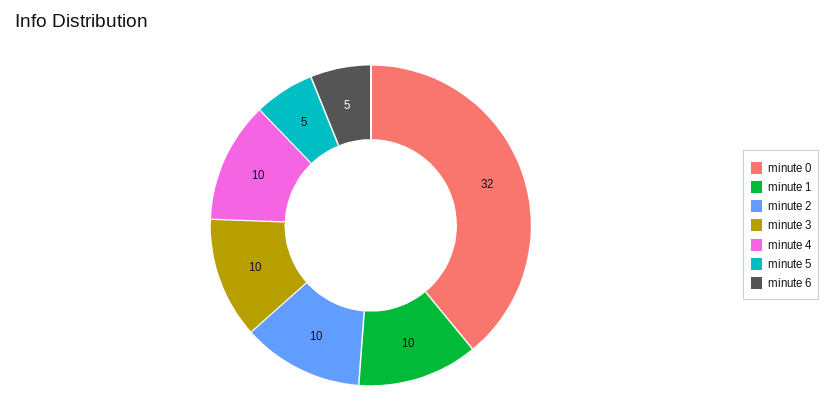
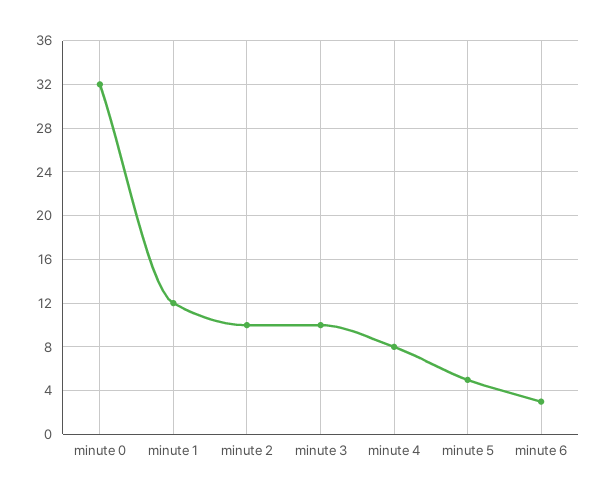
minute 1: 10 -> 12
minute 4: 10 -> 8
minute 6: 5 -> 3

